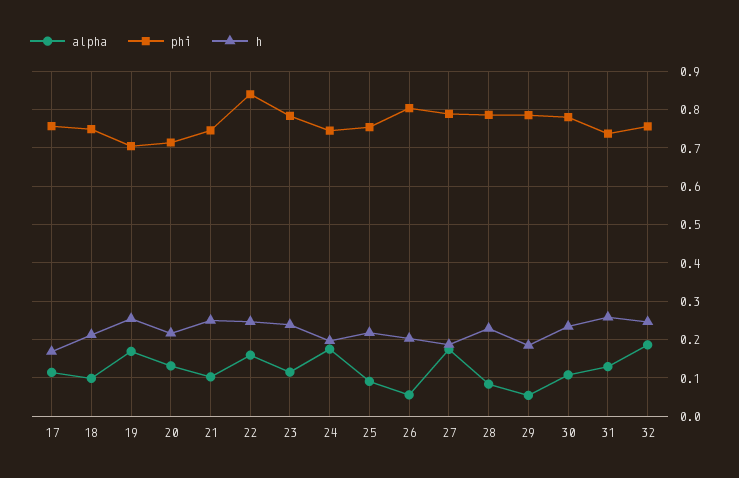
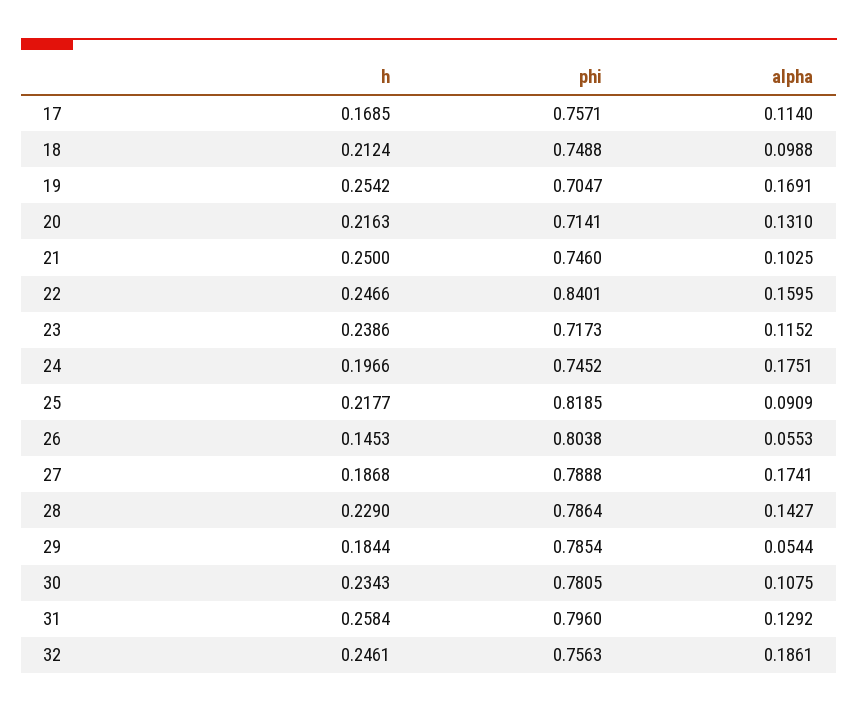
phi, 23: 0.78 -> 0.7173
phi, 25: 0.76 -> 0.8185
h, 26: 0.2 -> 0.1453
alpha, 28: 0.08 -> 0.1427
phi, 31: 0.74 -> 0.796

